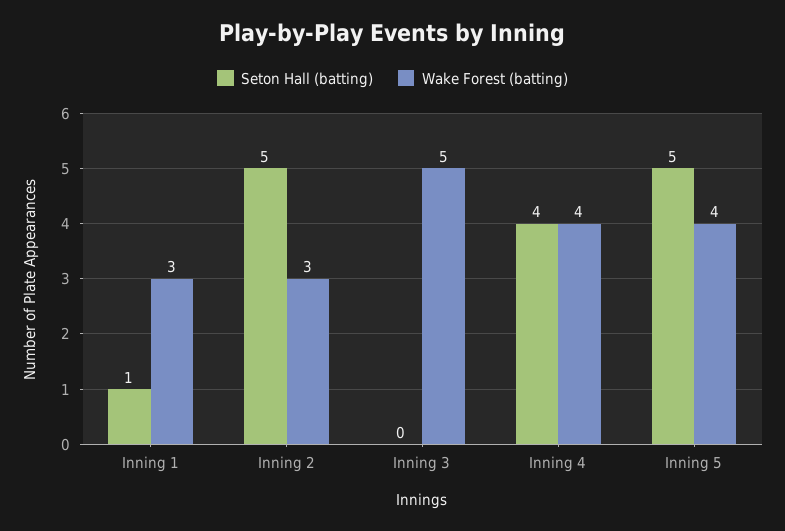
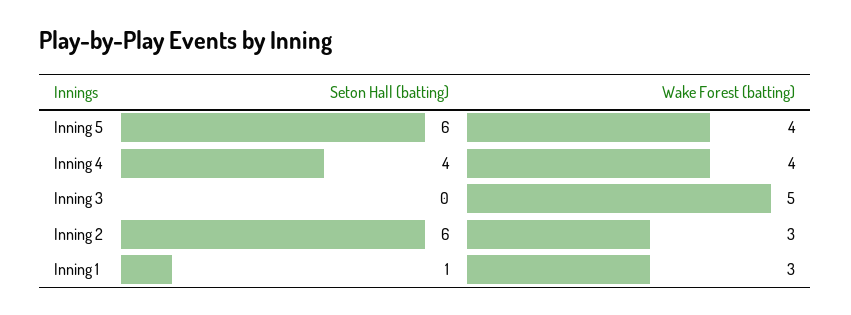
Seton Hall (batting), Inning 2: 5 -> 6
Seton Hall (batting), Inning 5: 5 -> 6

